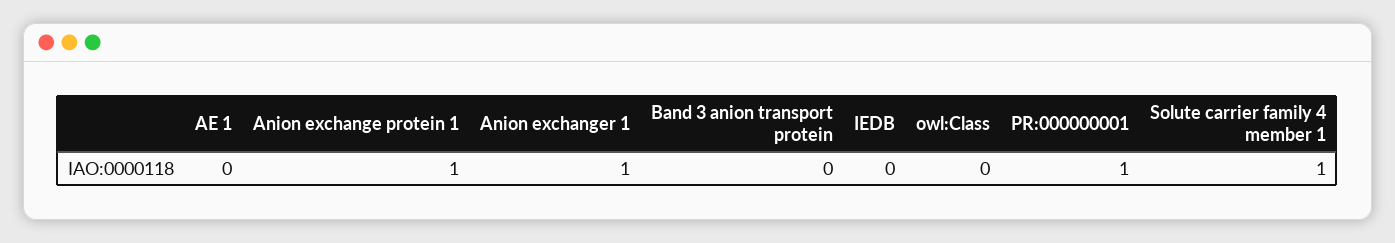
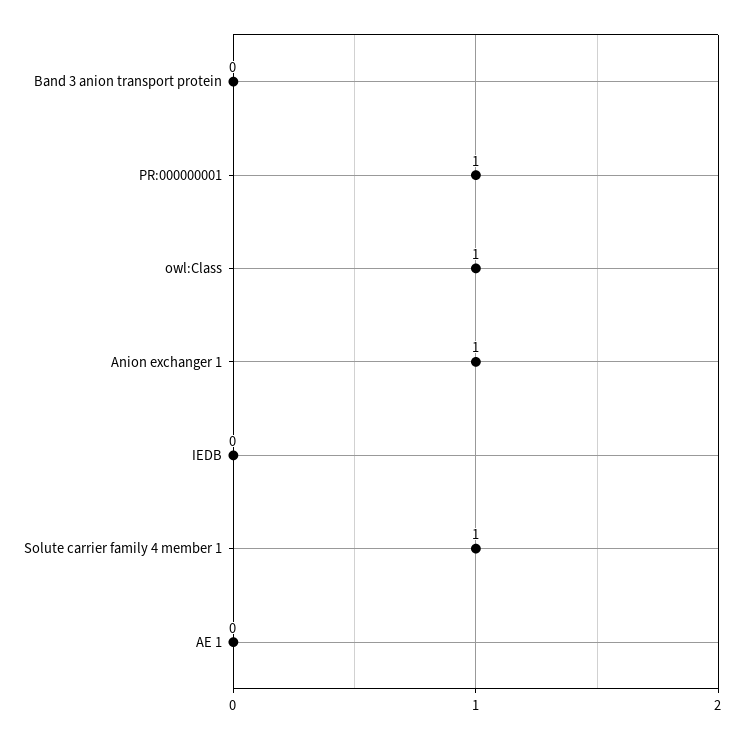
Anion exchange protein 1: 1 -> none
owl:Class: 0 -> 1

